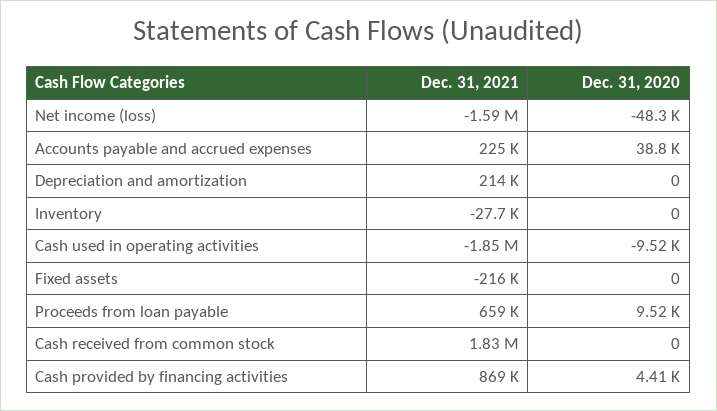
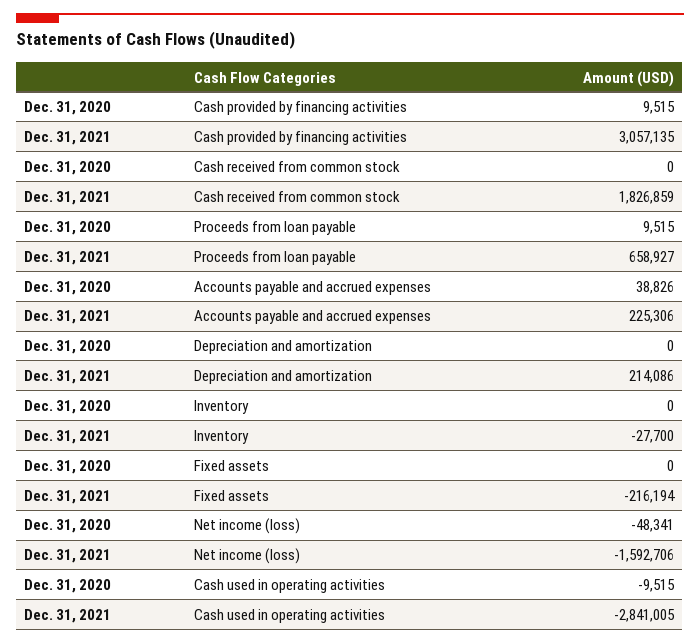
Dec. 31, 2021, Cash used in operating activities: -1850000 -> -2841005
Dec. 31, 2021, Cash provided by financing activities: 869000 -> 3057135
Dec. 31, 2020, Cash provided by financing activities: 4410 -> 9515

